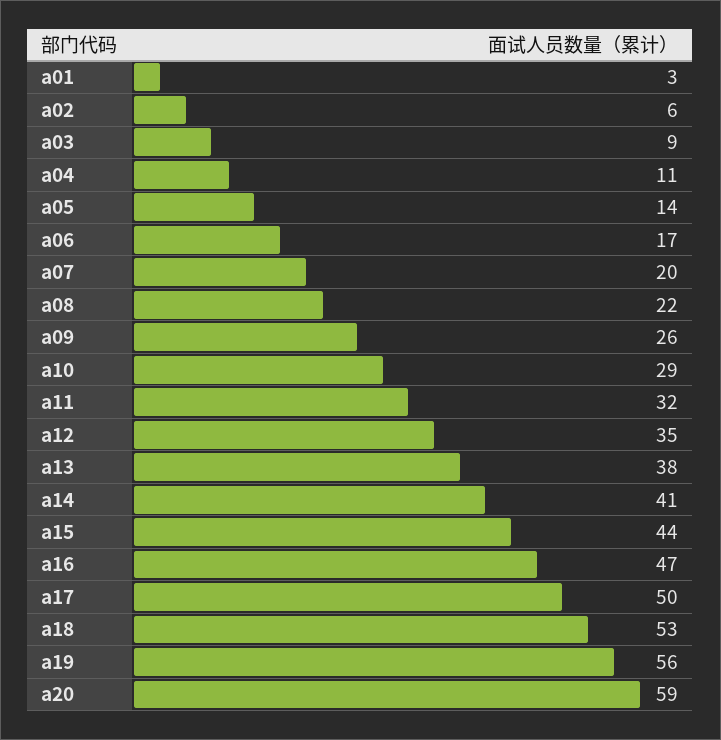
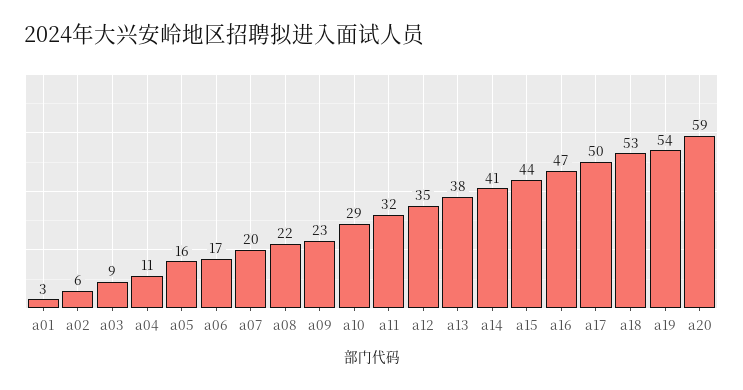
a05: 14 -> 16
a09: 26 -> 23
a19: 56 -> 54

